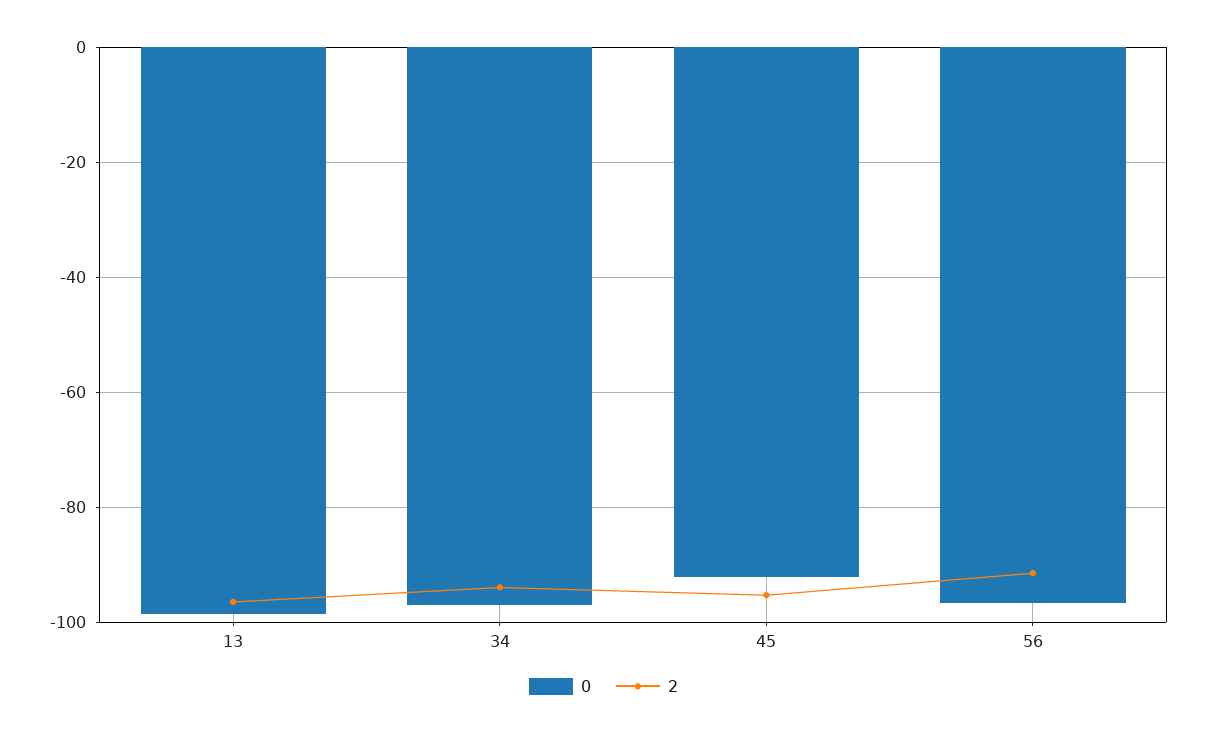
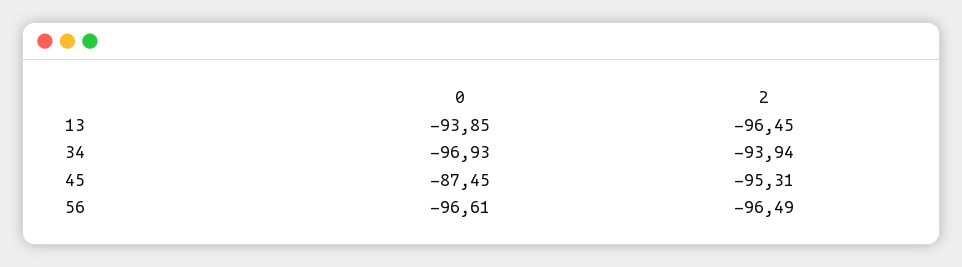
0, 13: -98 -> -93.85
0, 45: -92 -> -87.45
2, 56: -92 -> -96.49

